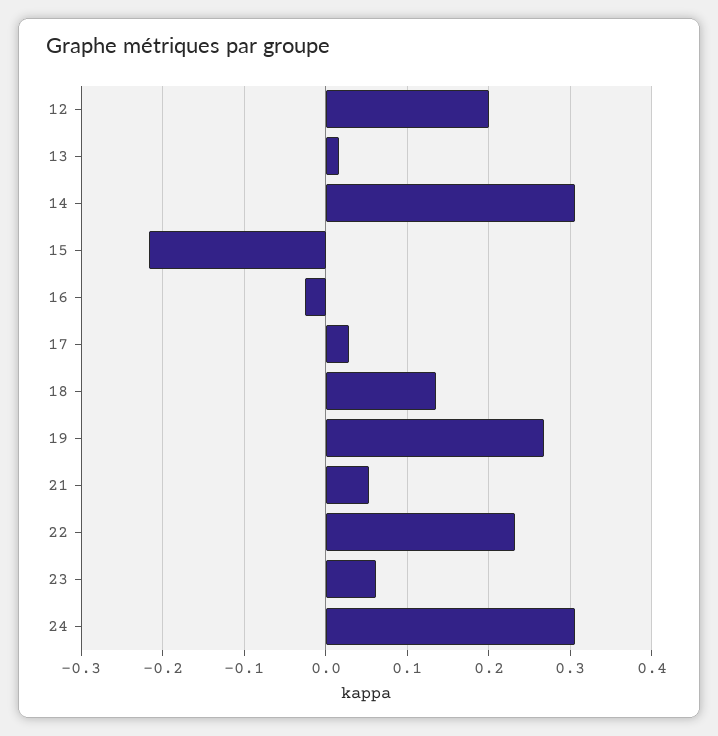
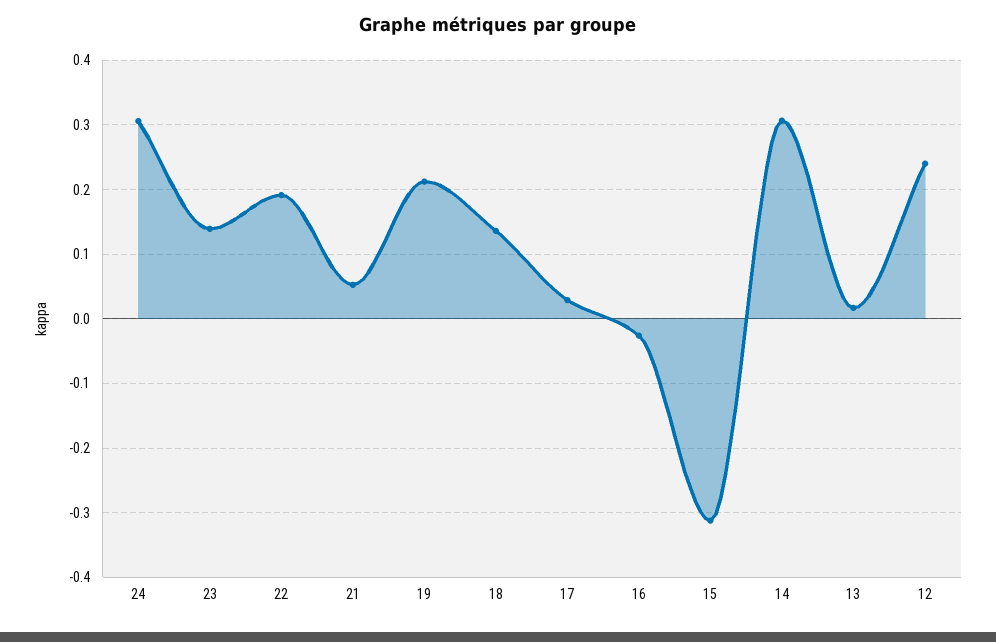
12: 0.2 -> 0.24
15: -0.22 -> -0.31
19: 0.27 -> 0.21
22: 0.23 -> 0.19
23: 0.06 -> 0.14

